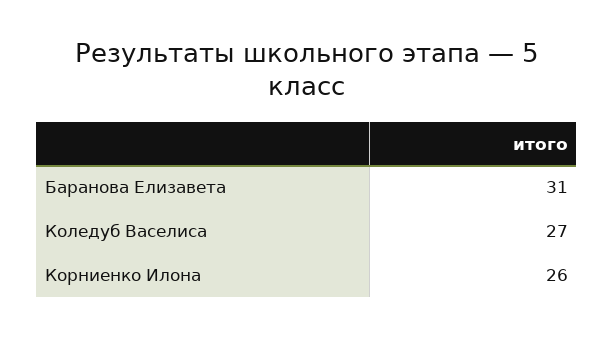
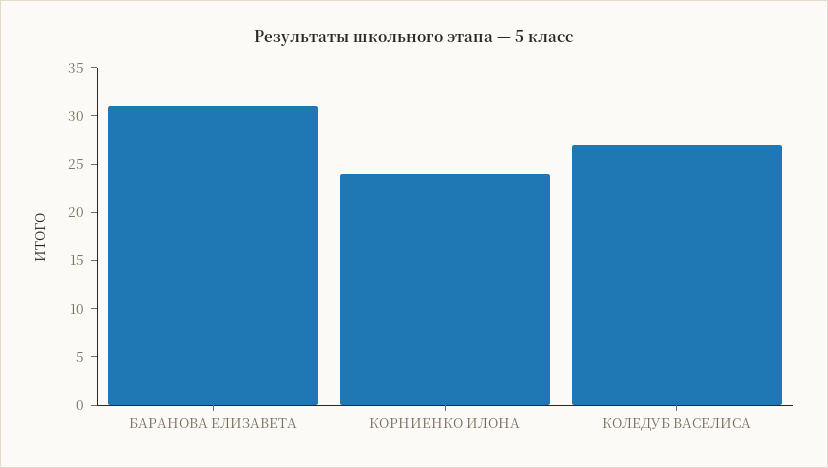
Корниенко Илона: 26 -> 24

